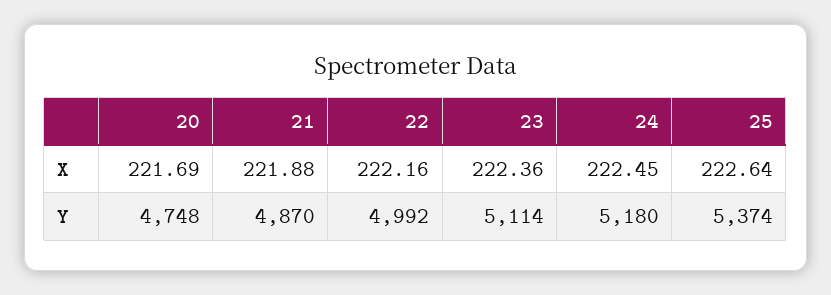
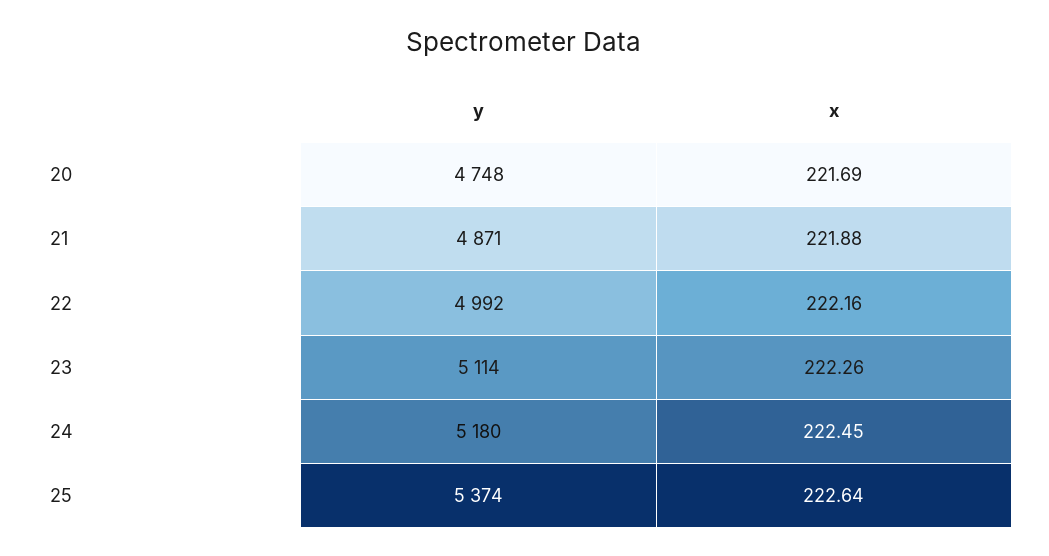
23, X: 222.36 -> 222.26
21, Y: 4870 -> 4871

